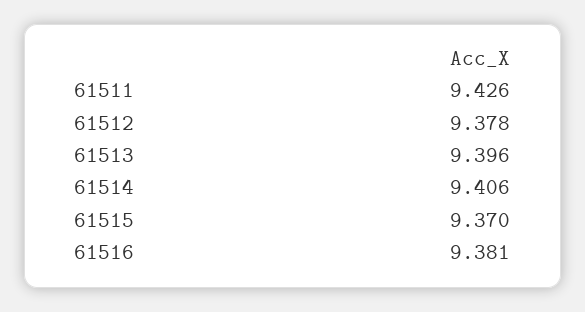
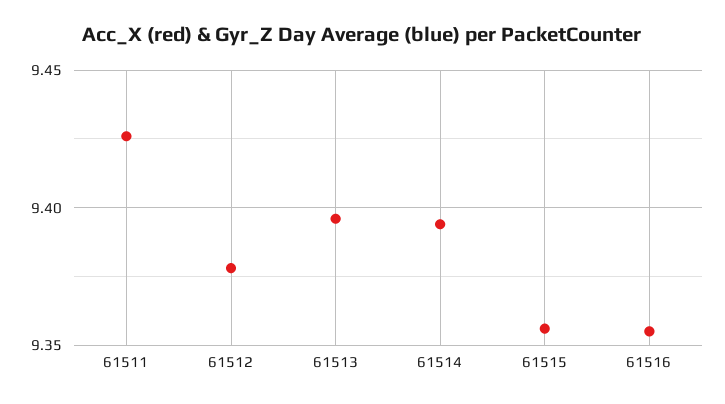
61514: 9.406 -> 9.395
61515: 9.37 -> 9.355
61516: 9.381 -> 9.355

